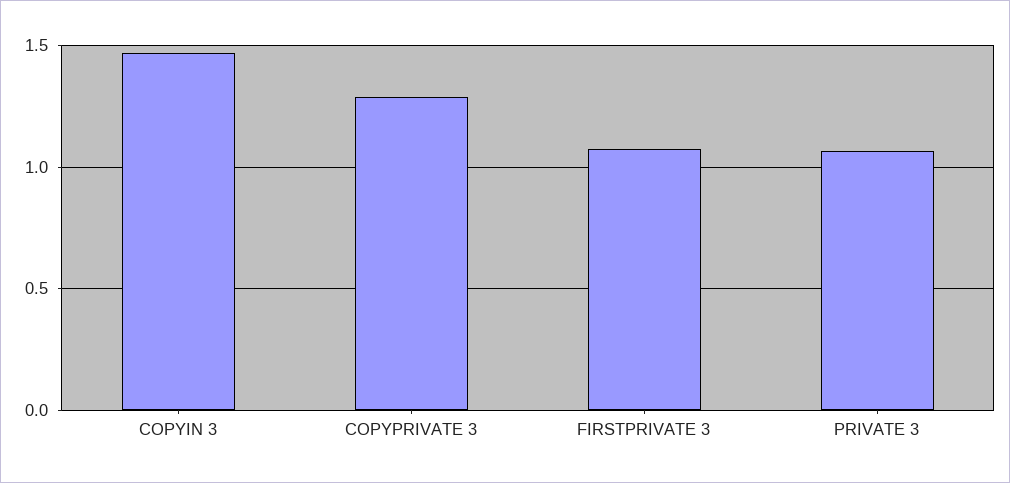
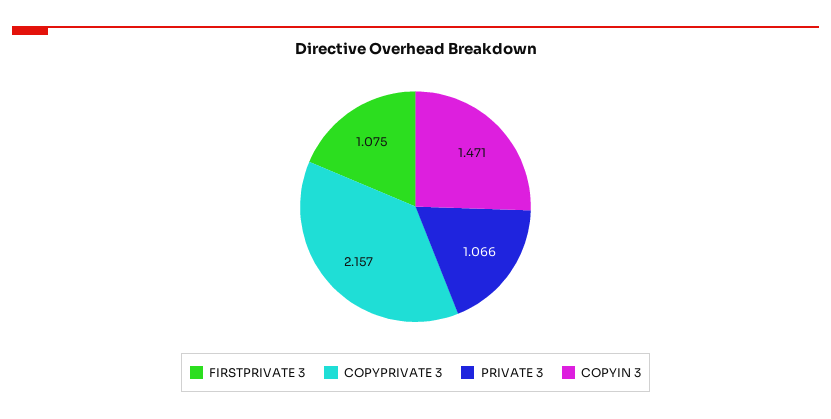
COPYPRIVATE 3: 1.3 -> 2.157

